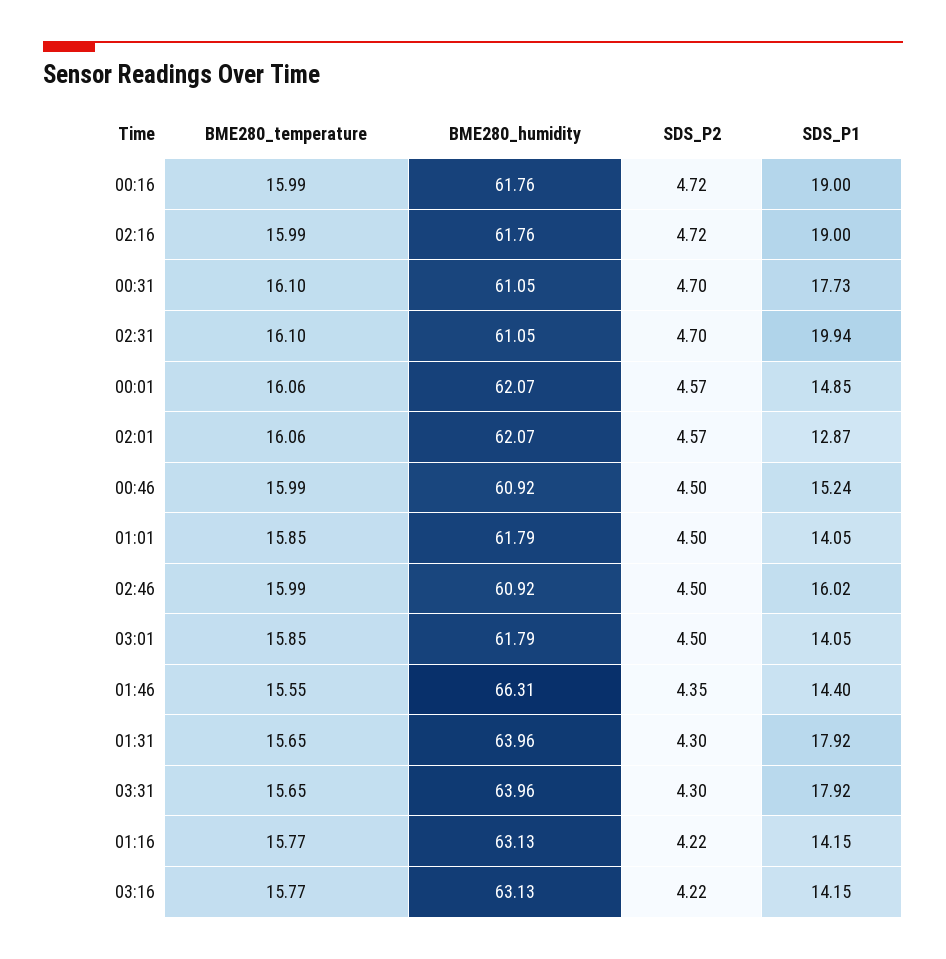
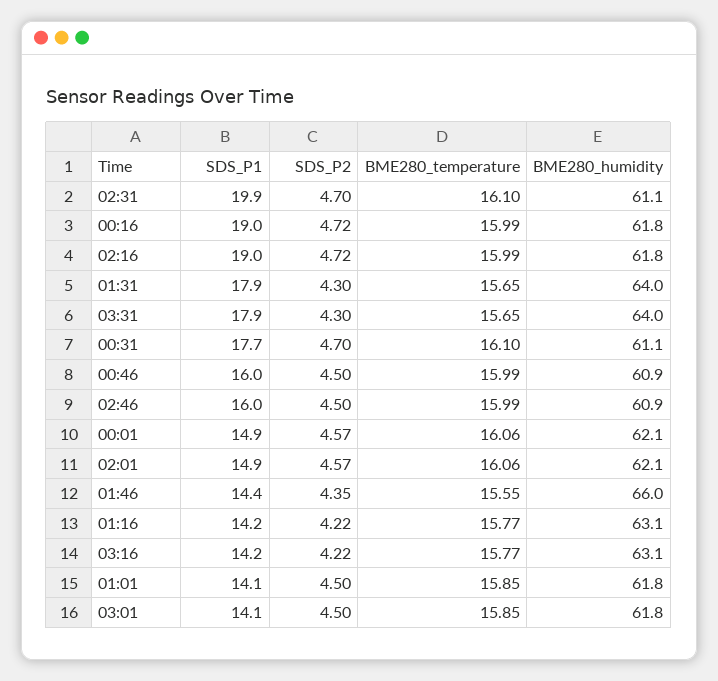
SDS_P1, 02:01: 12.87 -> 14.9
SDS_P1, 00:46: 15.24 -> 16
BME280_humidity, 01:46: 66.31 -> 66

